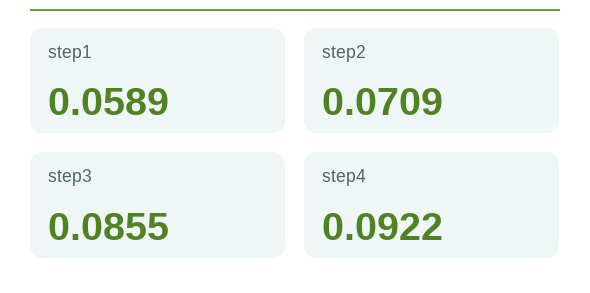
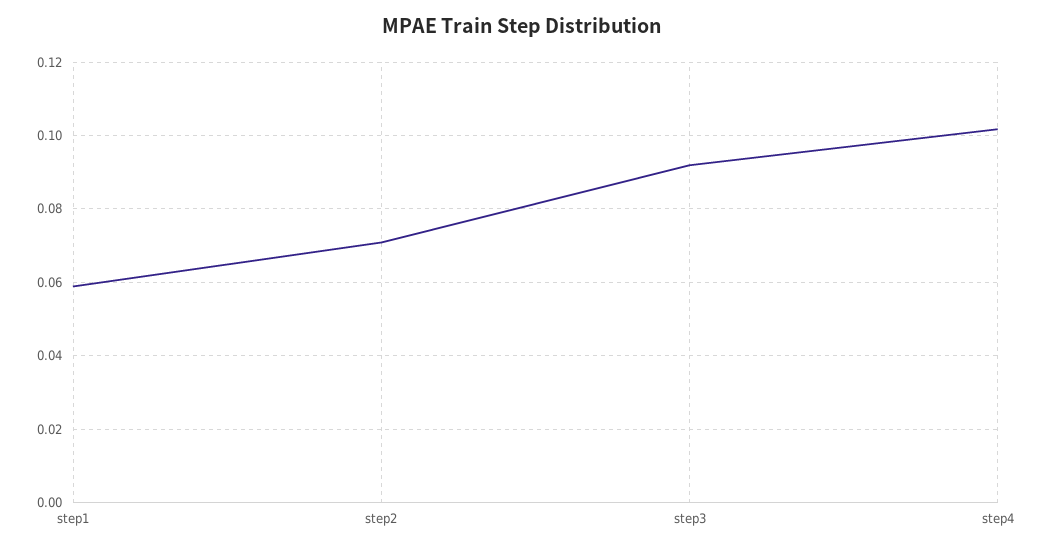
step3: 0.0855 -> 0.092
step4: 0.0922 -> 0.102

